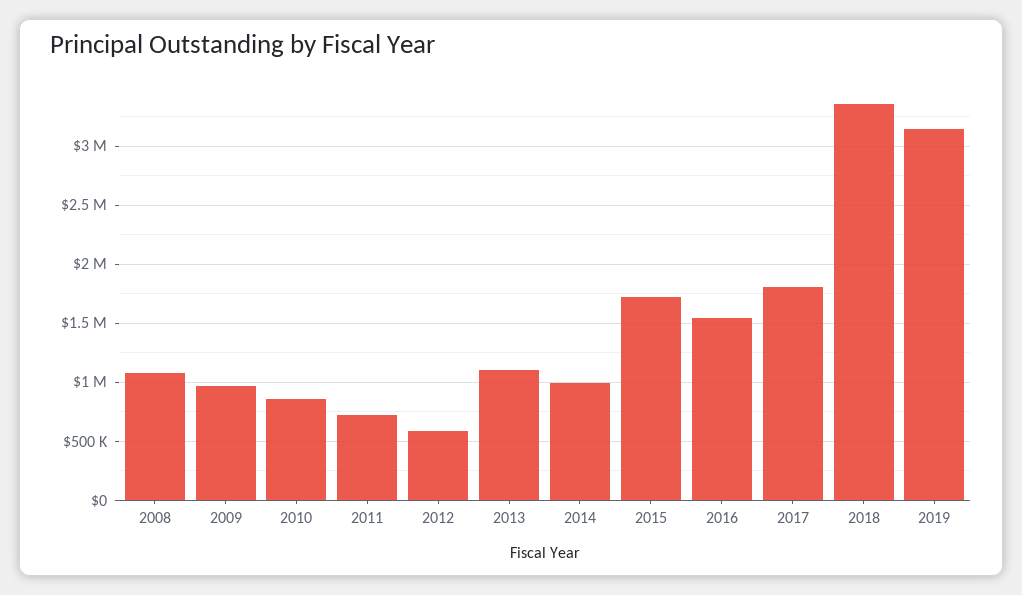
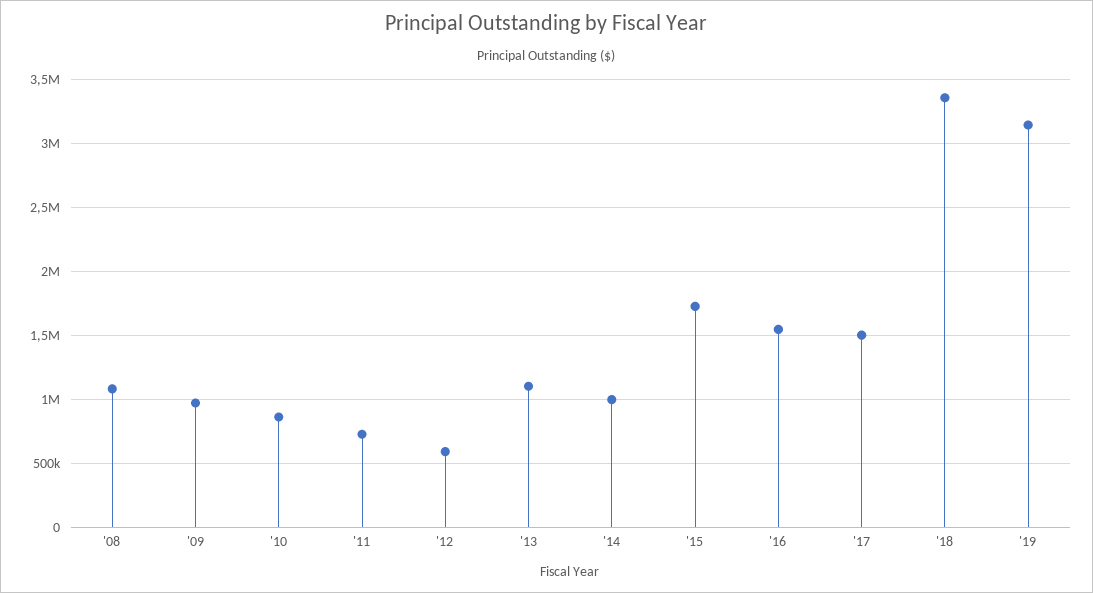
2017: 1800000 -> 1500000

